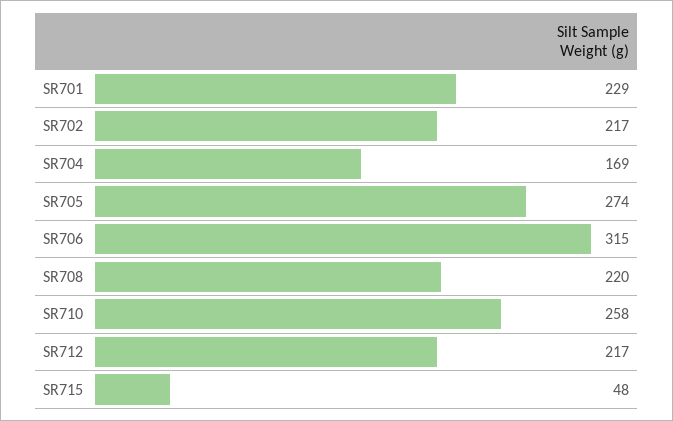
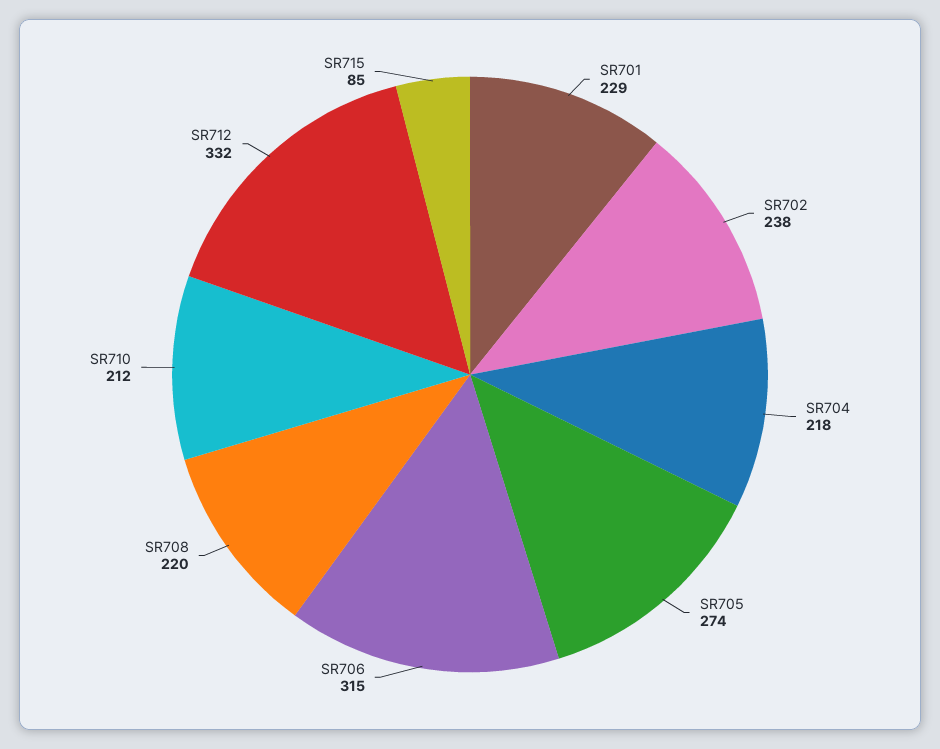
SR702: 217 -> 238
SR704: 169 -> 218
SR710: 258 -> 212
SR712: 217 -> 332
SR715: 48 -> 85

